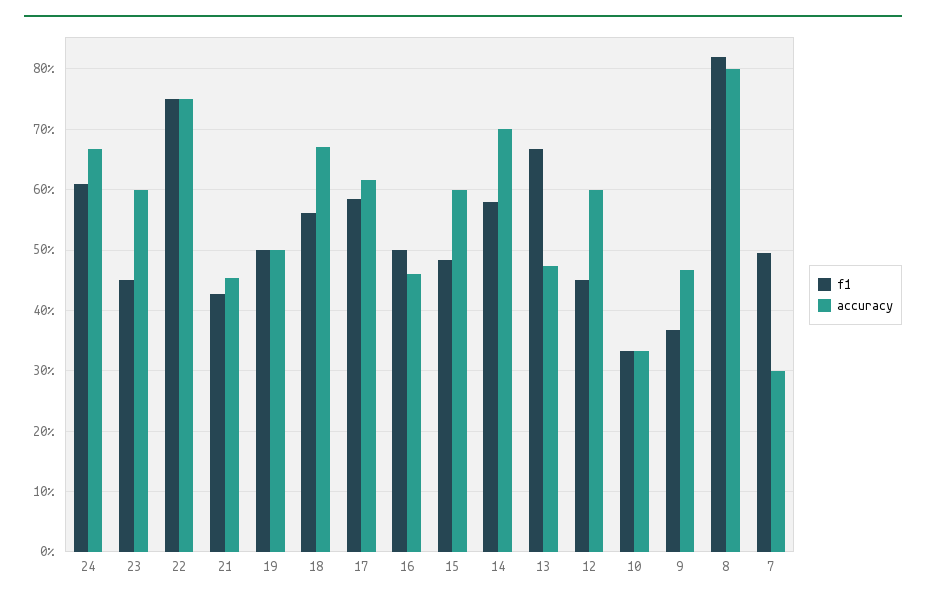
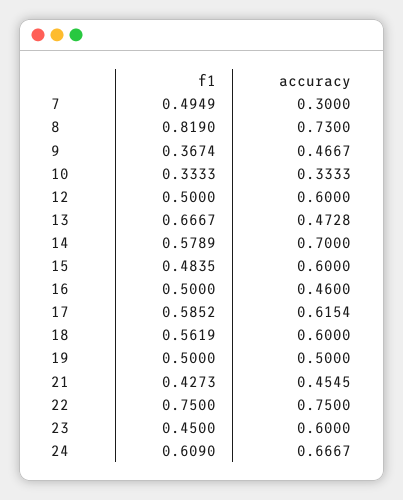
accuracy, 18: 0.67 -> 0.6
f1, 12: 0.45 -> 0.5
accuracy, 8: 0.8 -> 0.73

